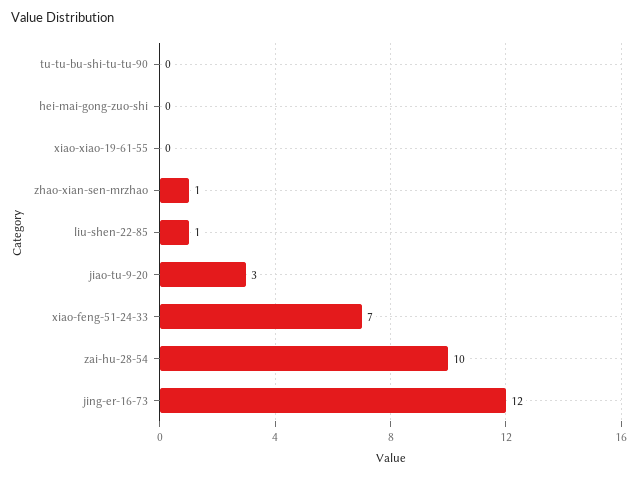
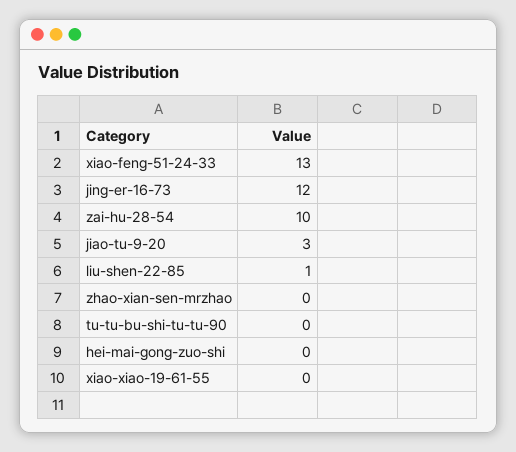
zhao-xian-sen-mrzhao: 1 -> 0
xiao-feng-51-24-33: 7 -> 13

